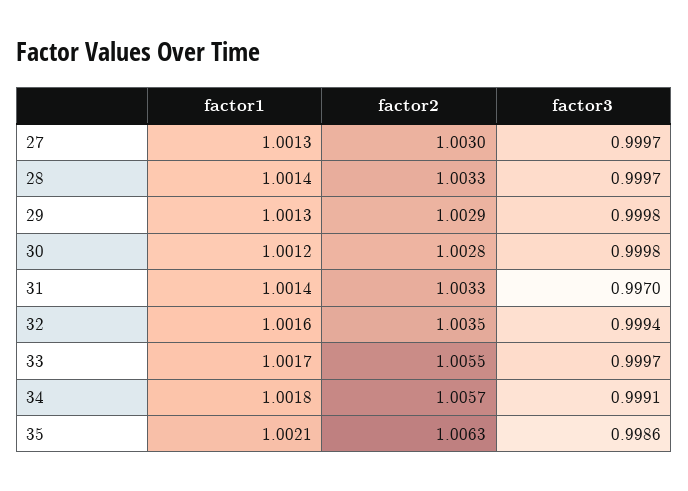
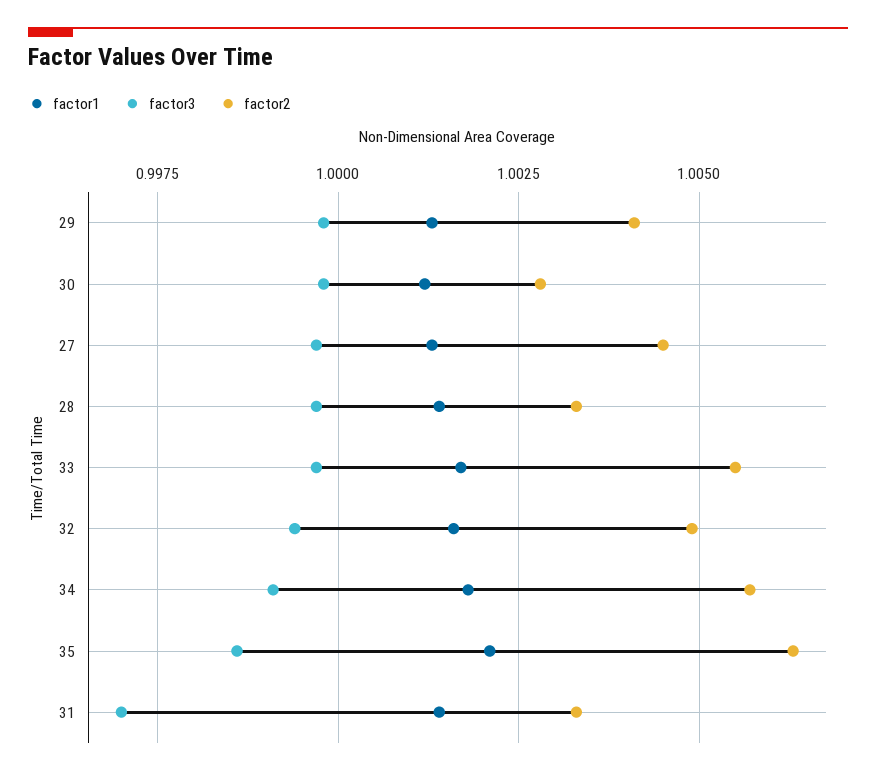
factor2, 27: 1.003 -> 1.0045
factor2, 29: 1.0029 -> 1.004
factor2, 32: 1.0035 -> 1.005

